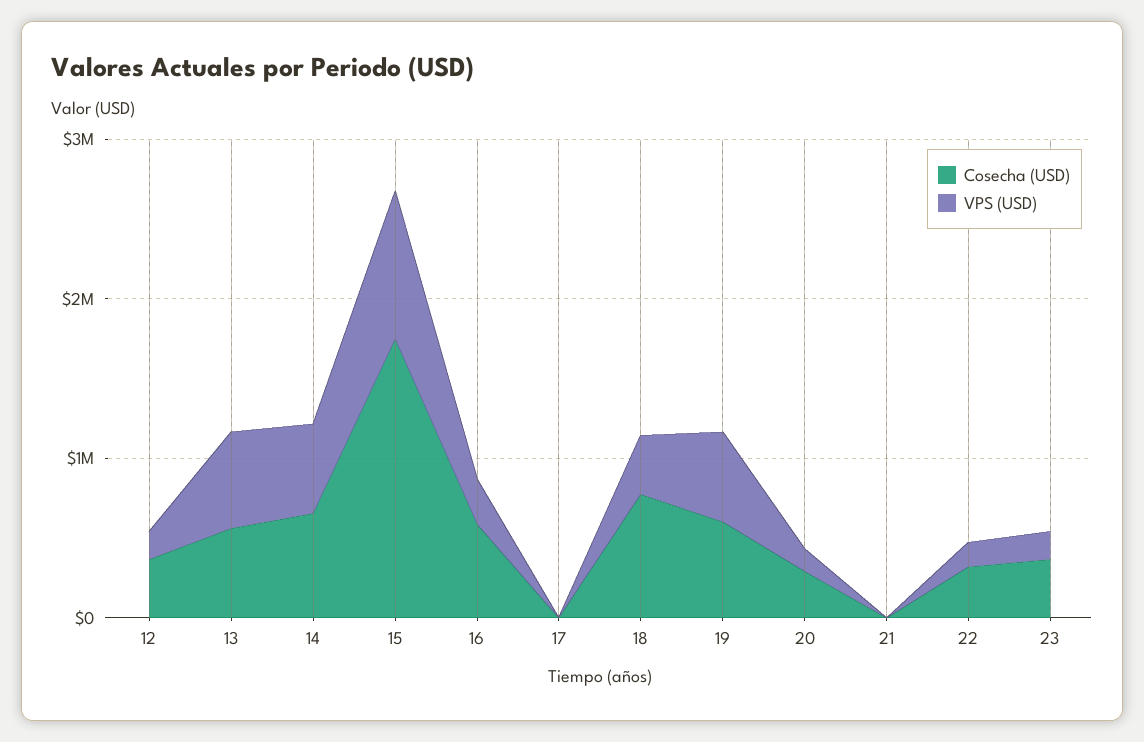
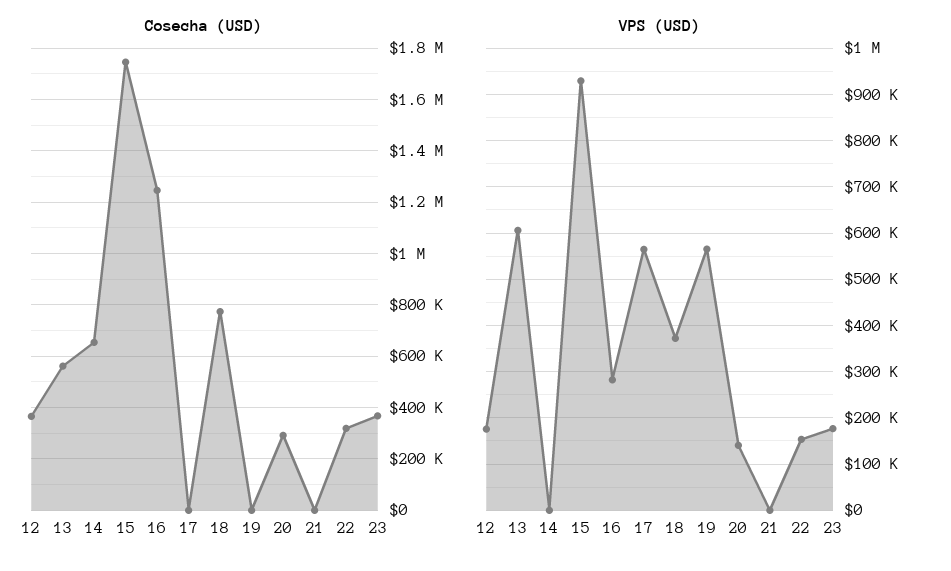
VPS (USD), 14: 600000 -> 0
Cosecha (USD), 16: 600000 -> 1250000
VPS (USD), 17: 0 -> 560000
Cosecha (USD), 19: 600000 -> 0

